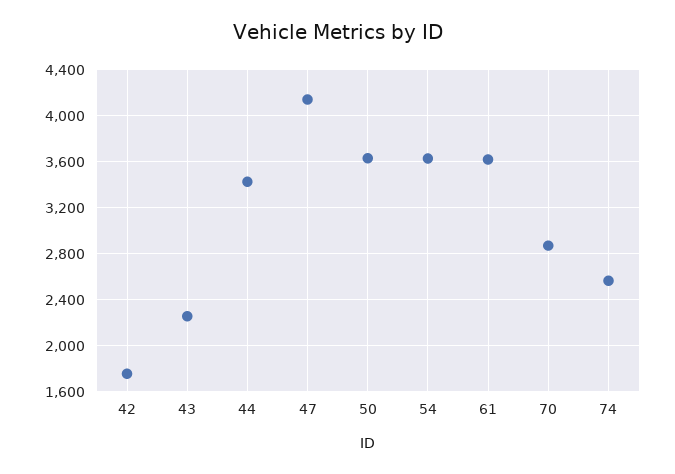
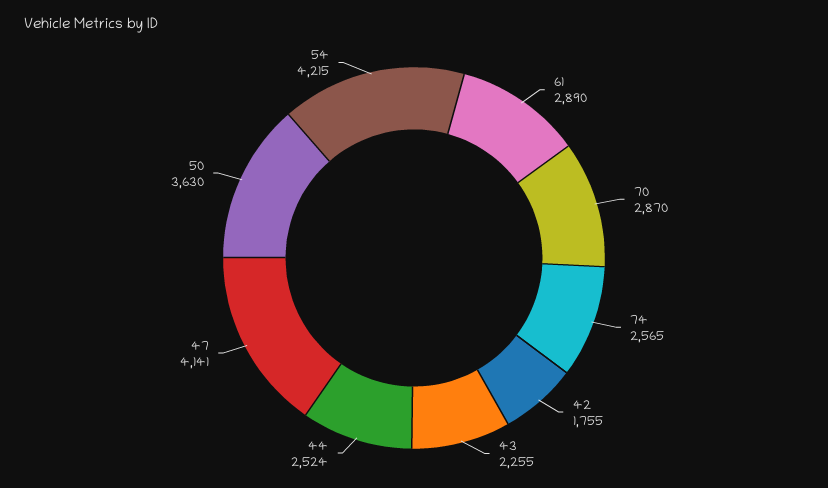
44: 3400 -> 2524
54: 3600 -> 4215
61: 3600 -> 2890

